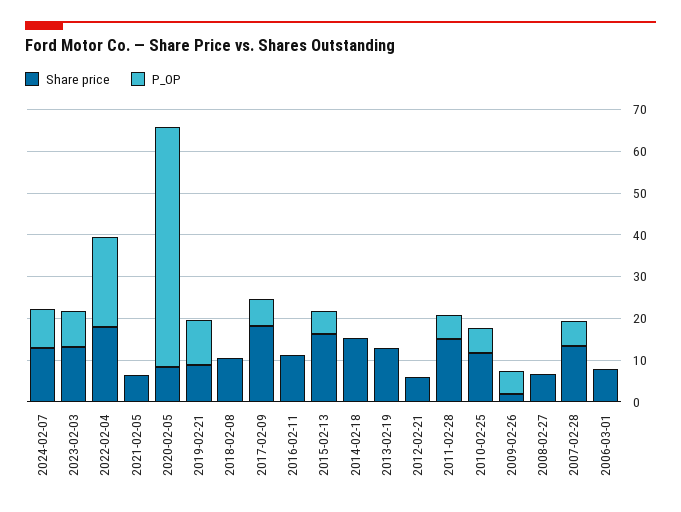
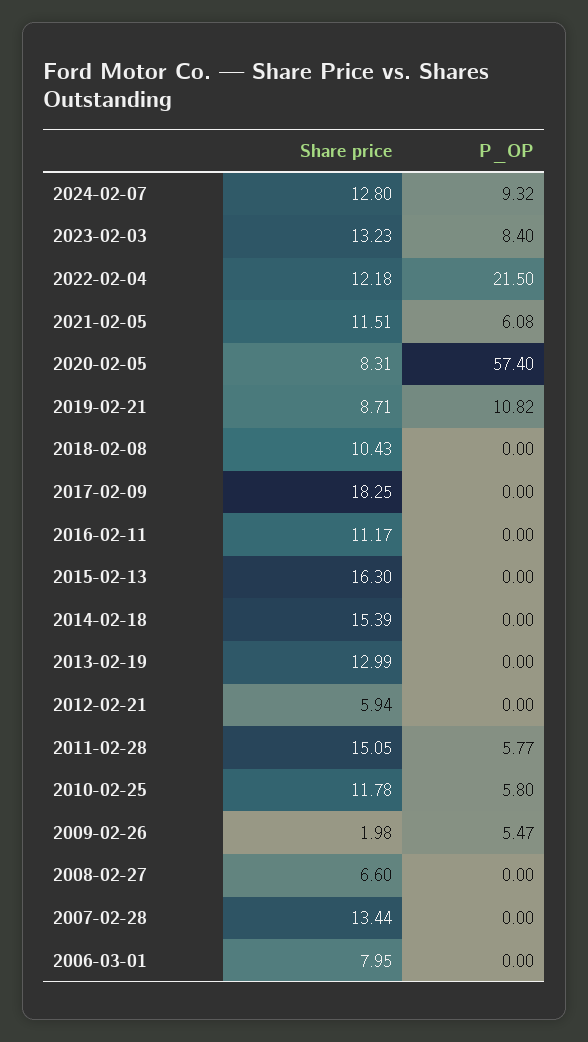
Share price, 2022-02-04: 18 -> 12.18
Share price, 2021-02-05: 6 -> 11.51
P_OP, 2021-02-05: 0 -> 6.08
P_OP, 2017-02-09: 6 -> 0
P_OP, 2015-02-13: 6 -> 0
P_OP, 2007-02-28: 6 -> 0

